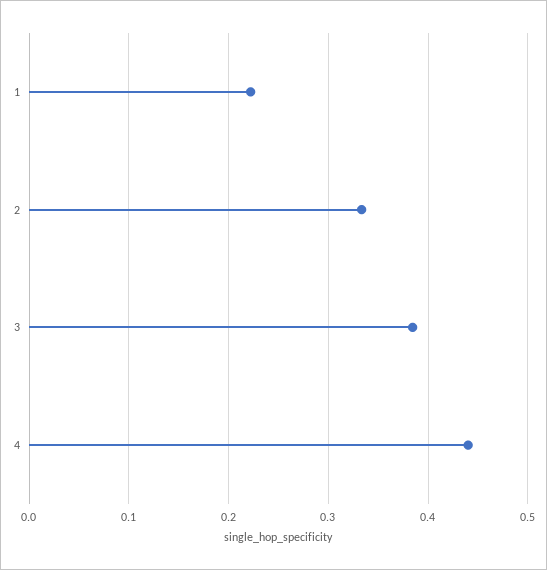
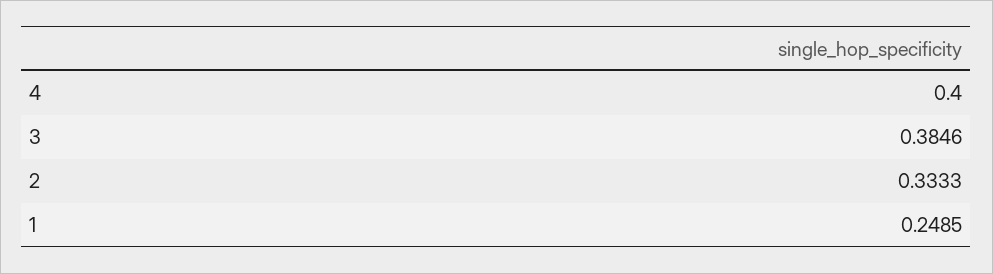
1: 0.22 -> 0.2485
4: 0.44 -> 0.4

